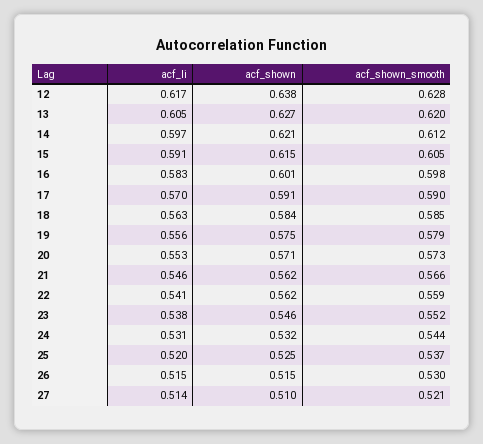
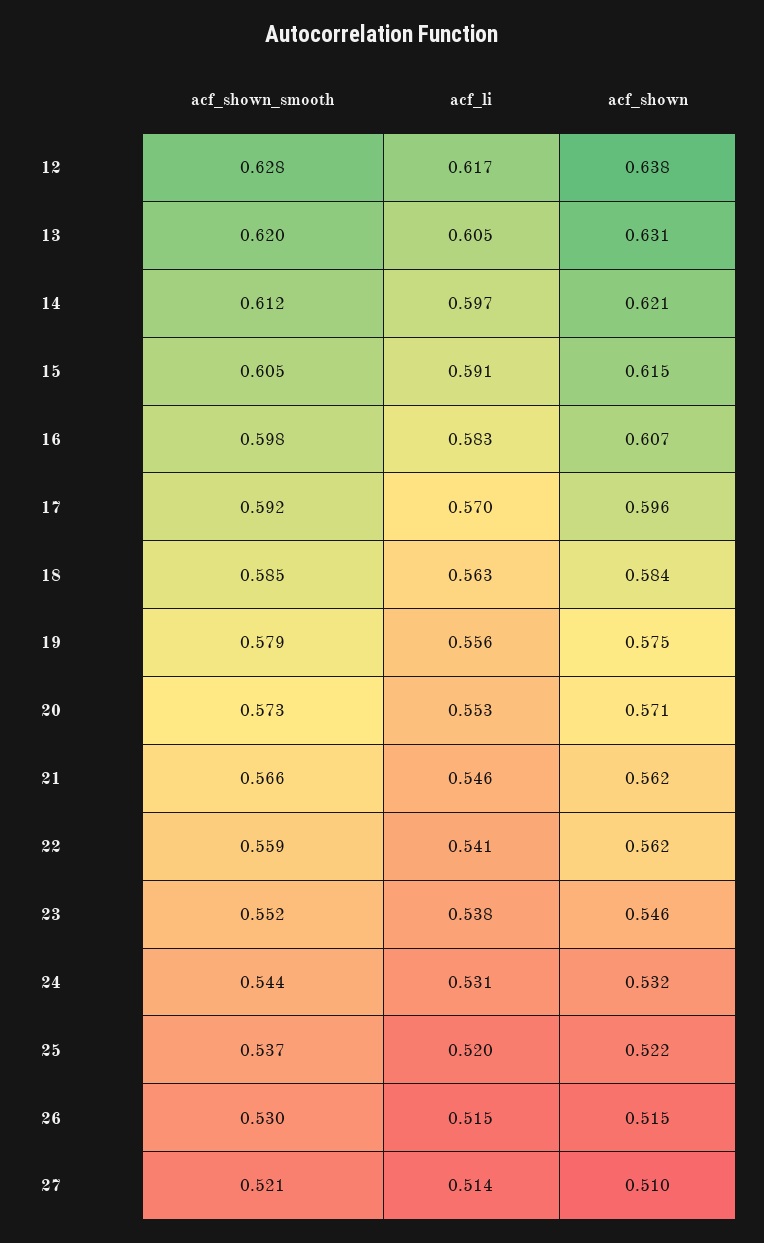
acf_shown, 13: 0.627 -> 0.631
acf_shown, 16: 0.601 -> 0.607
acf_shown, 17: 0.591 -> 0.596
acf_shown_smooth, 17: 0.59 -> 0.592
acf_shown, 25: 0.525 -> 0.522

